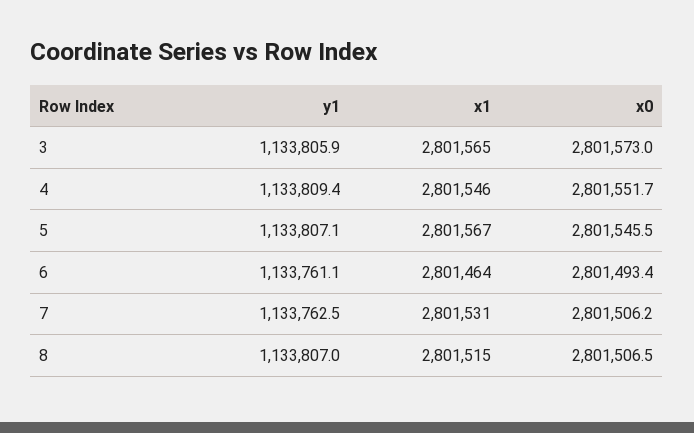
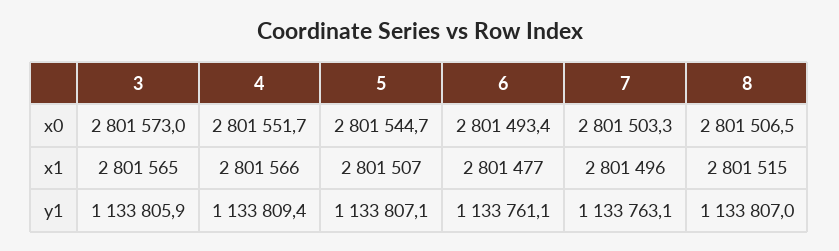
x1, 4: 2801546 -> 2801566
x1, 5: 2801567 -> 2801507
x0, 5: 2801545.5 -> 2801544.7
x1, 6: 2801464 -> 2801477
y1, 7: 1133762.5 -> 1133763.1
x1, 7: 2801531 -> 2801496
x0, 7: 2801506.2 -> 2801503.3

